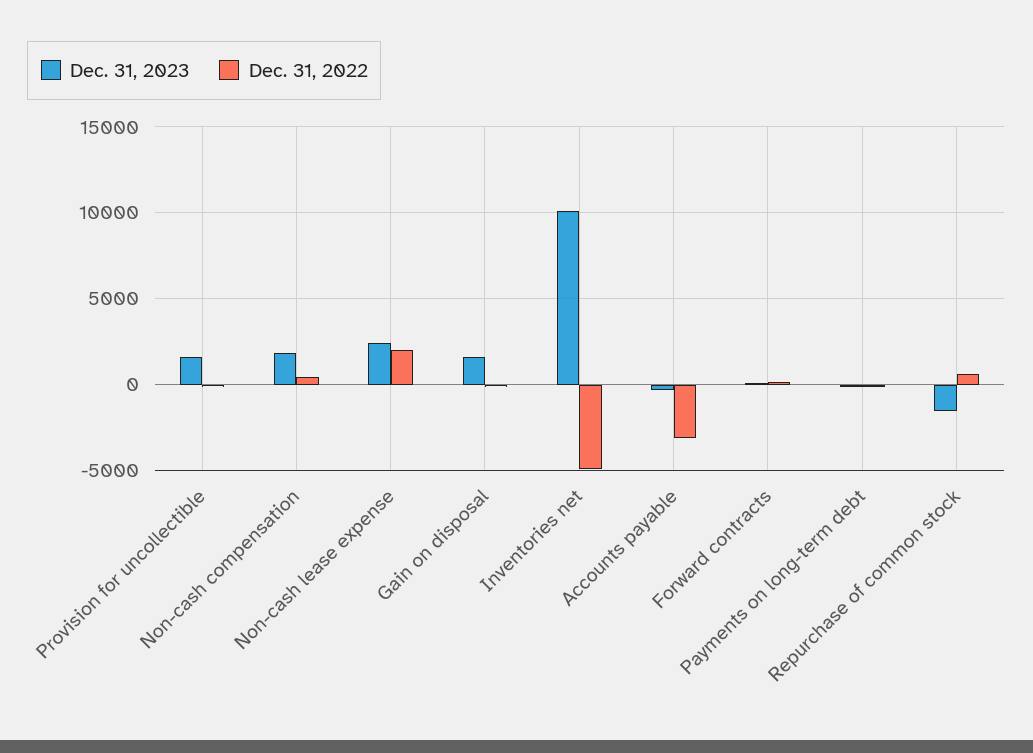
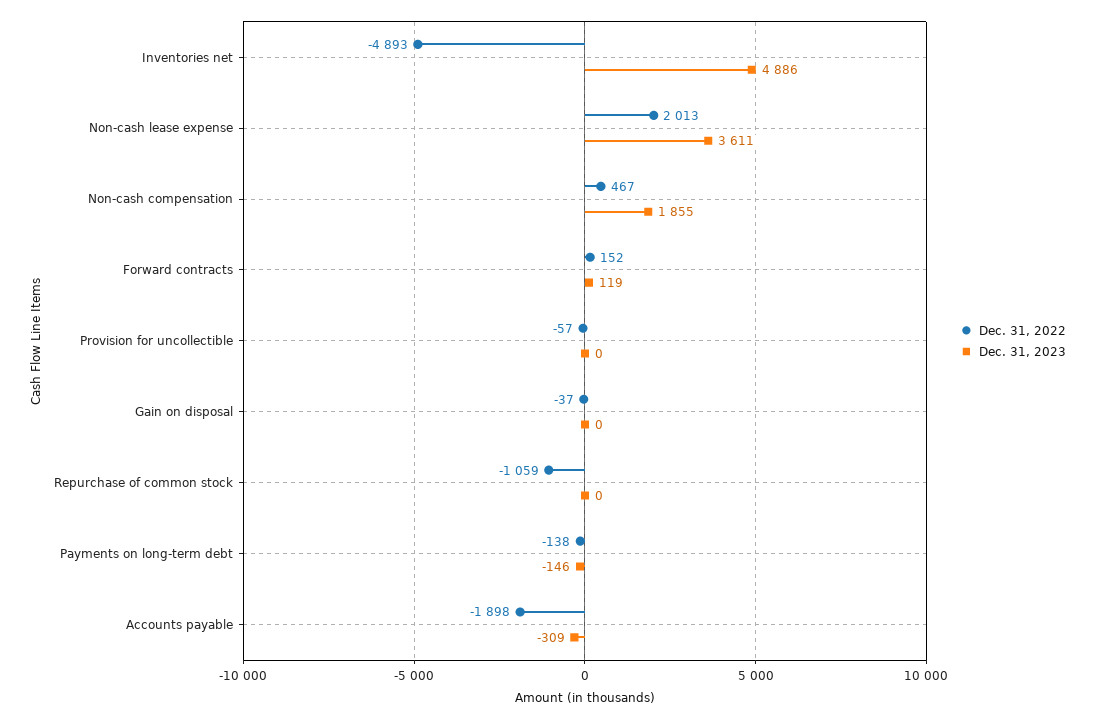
Dec. 31, 2023, Provision for uncollectible: 1500 -> 0
Dec. 31, 2023, Non-cash lease expense: 2500 -> 3611
Dec. 31, 2023, Gain on disposal: 1500 -> 0
Dec. 31, 2023, Inventories net: 10000 -> 4886
Dec. 31, 2022, Accounts payable: -3000 -> -1898
Dec. 31, 2023, Repurchase of common stock: -1500 -> 0
Dec. 31, 2022, Repurchase of common stock: 500 -> -1059

